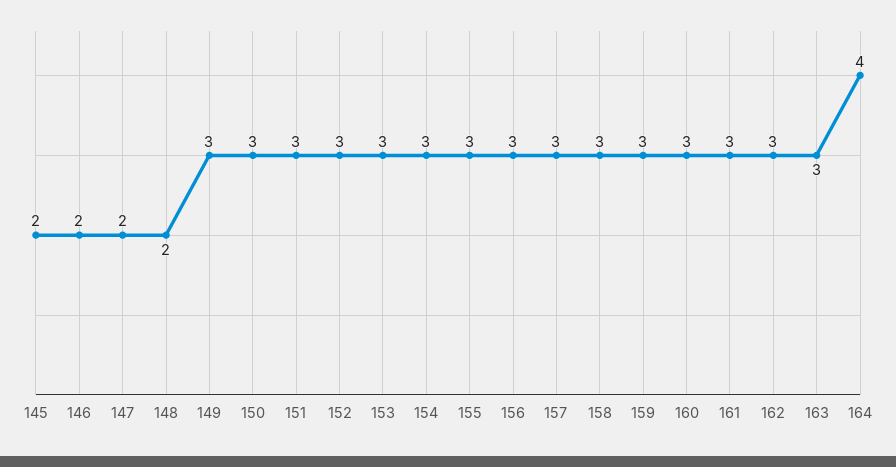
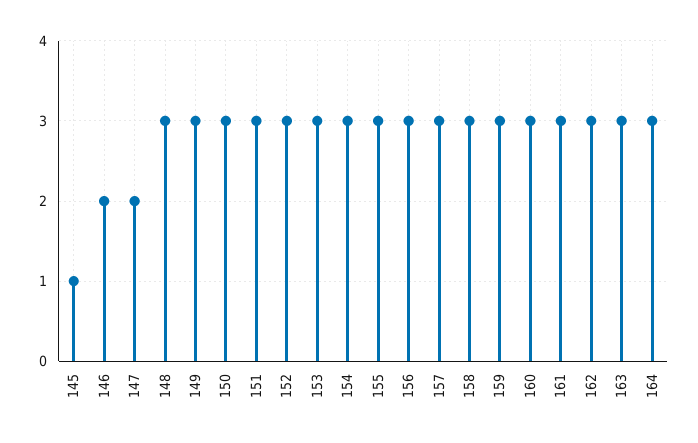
145: 2 -> 1
148: 2 -> 3
164: 4 -> 3

